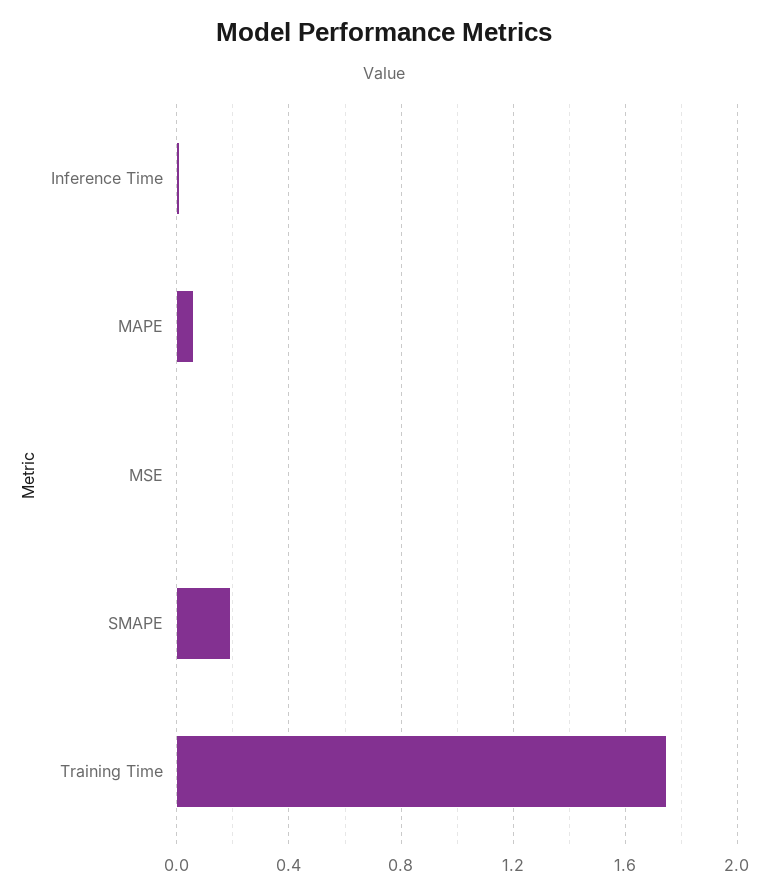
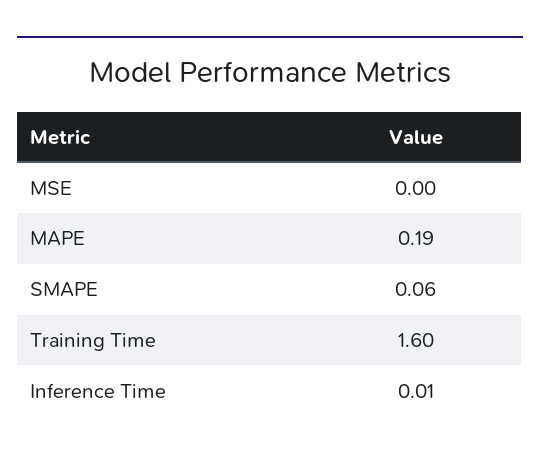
MAPE: 0.05 -> 0.19
SMAPE: 0.2 -> 0.06
Training Time: 1.75 -> 1.6

